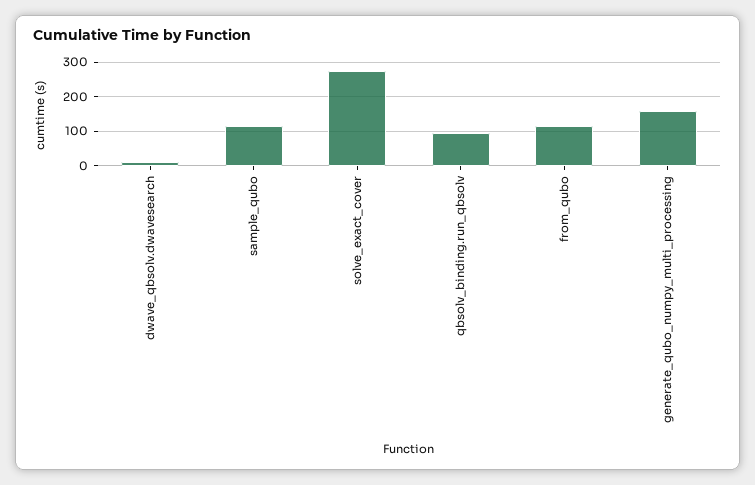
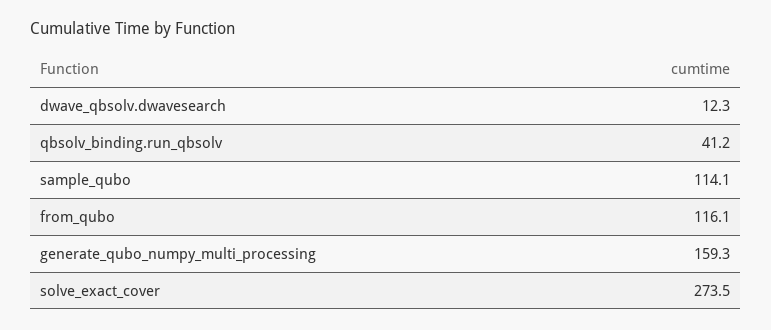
qbsolv_binding.run_qbsolv: 100 -> 41.2

